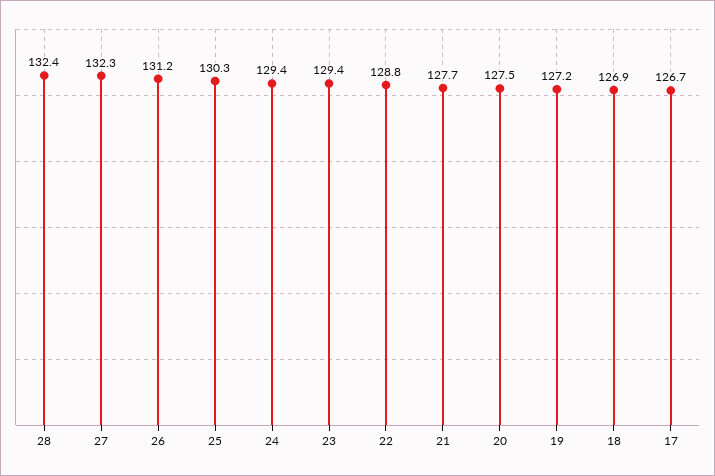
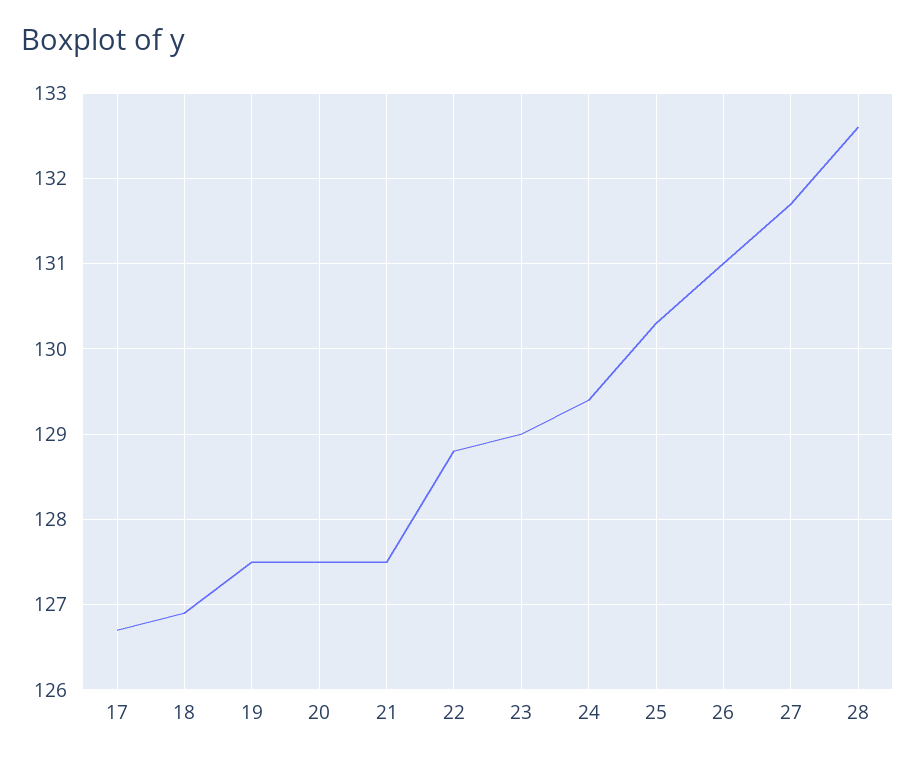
28: 132.4 -> 132.6
27: 132.3 -> 131.7
26: 131.2 -> 131
23: 129.4 -> 129
21: 127.7 -> 127.5
19: 127.2 -> 127.5

